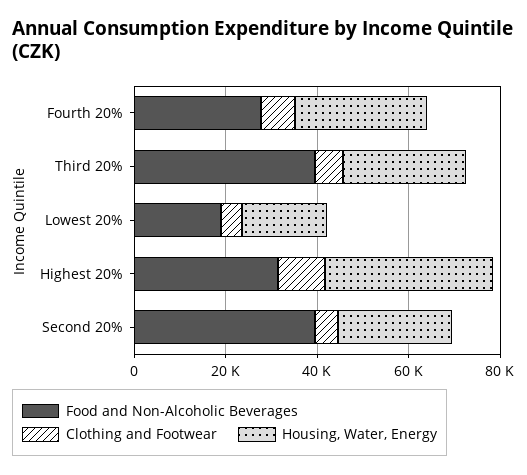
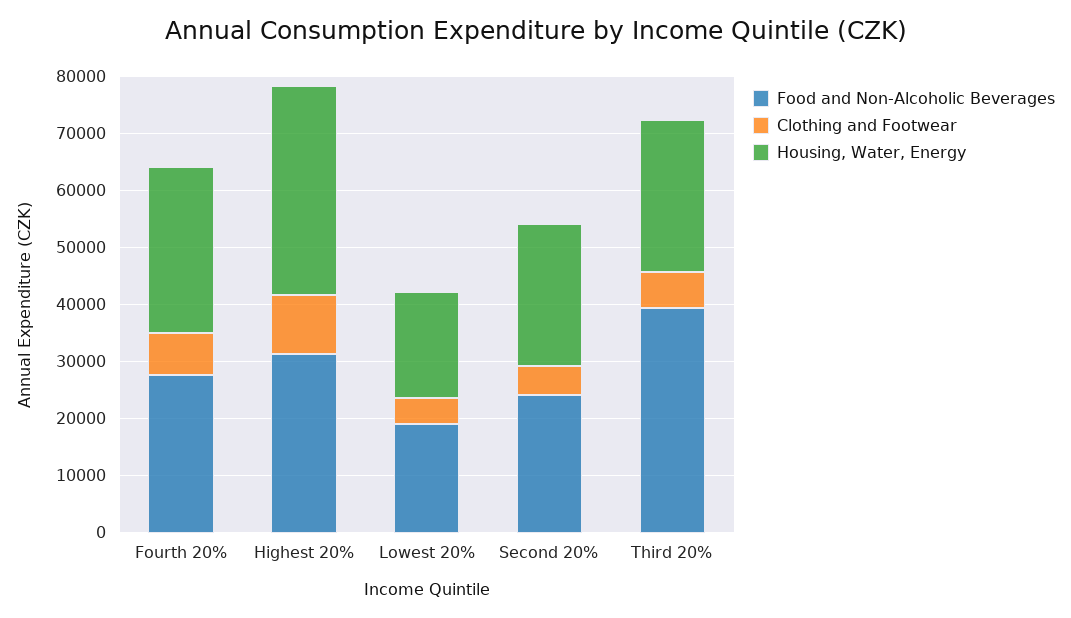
Food and Non-Alcoholic Beverages, Second 20%: 40000 -> 24000

